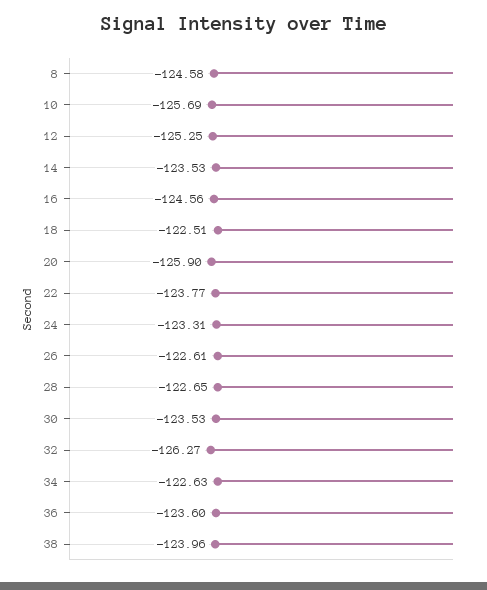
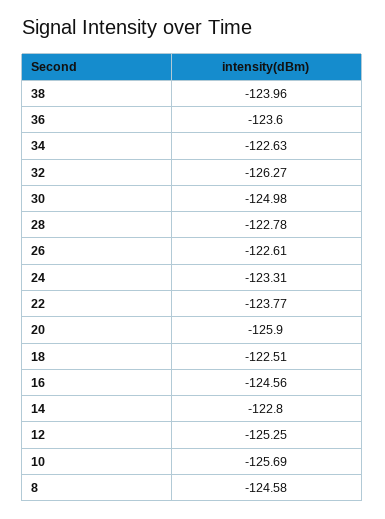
14: -123.53 -> -122.8
28: -122.65 -> -122.78
30: -123.53 -> -124.98

